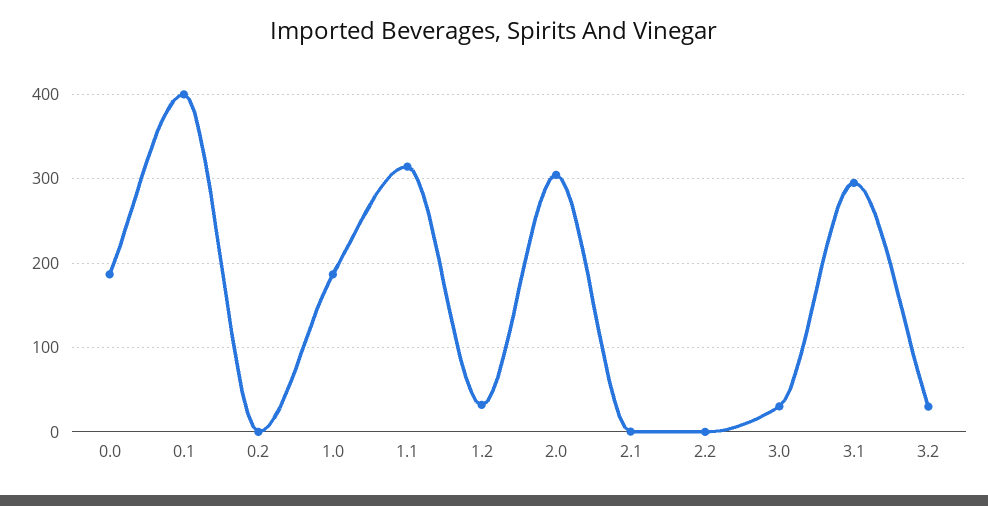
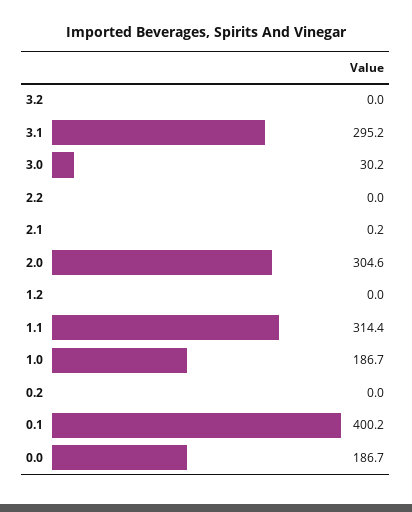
1.2: 30 -> 0
3.2: 30 -> 0

